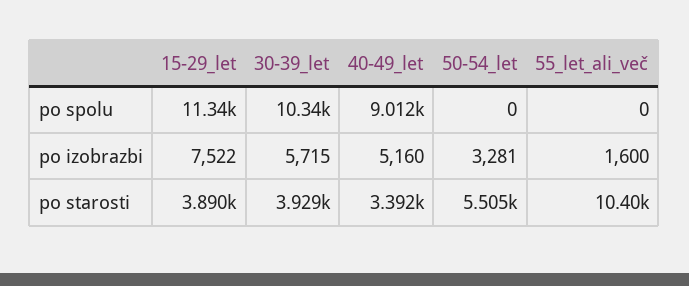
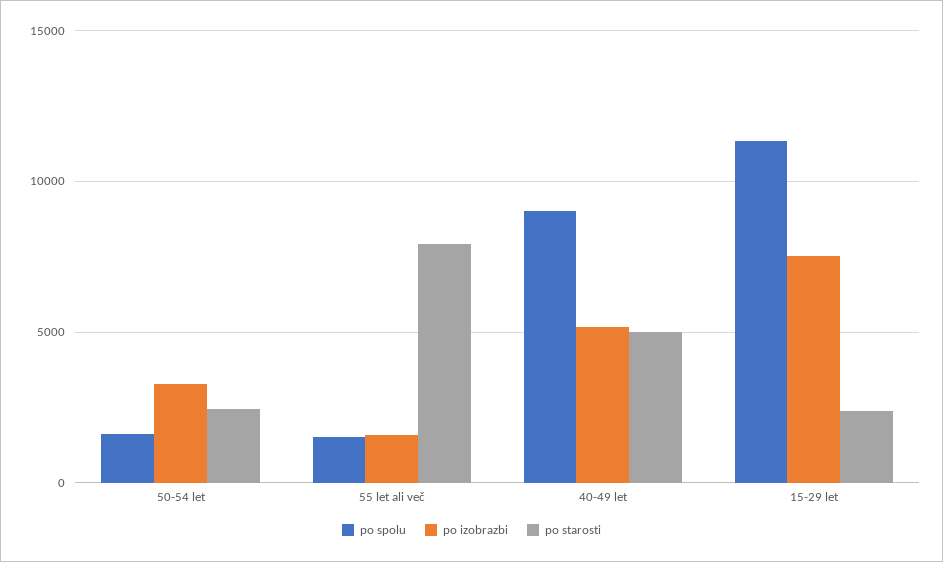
po spolu, 30-39_let: 10340 -> none
po spolu, 50-54_let: 0 -> 1500
po spolu, 55_let_ali_več: 0 -> 1500
po izobrazbi, 30-39_let: 5715 -> none
po starosti, 15-29_let: 3890 -> 2500
po starosti, 30-39_let: 3929 -> none
po starosti, 40-49_let: 3392 -> 5000
po starosti, 50-54_let: 5505 -> 2500
po starosti, 55_let_ali_več: 10400 -> 8000

